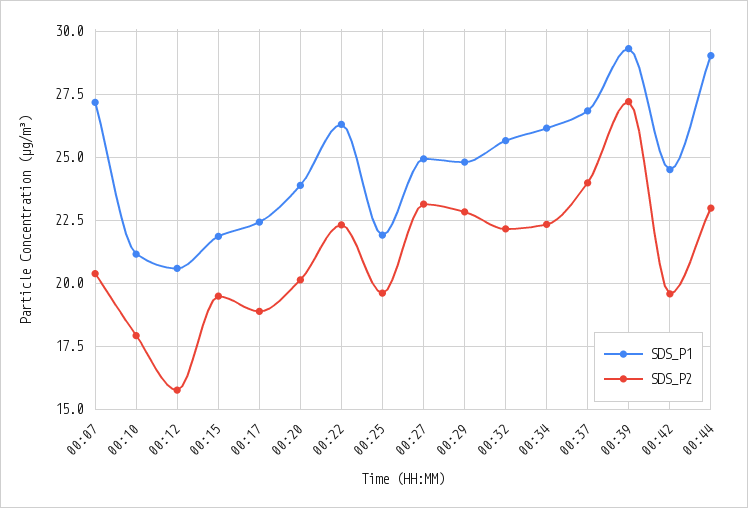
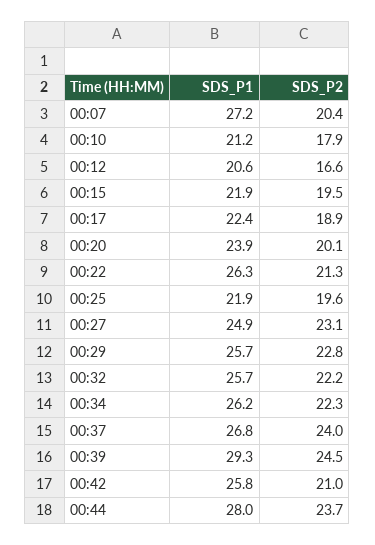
SDS_P2, 00:12: 15.75 -> 16.6
SDS_P2, 00:22: 22.25 -> 21.3
SDS_P1, 00:29: 24.75 -> 25.7
SDS_P2, 00:39: 27.25 -> 24.5
SDS_P1, 00:42: 24.5 -> 25.8
SDS_P2, 00:42: 19.5 -> 21
SDS_P1, 00:44: 29 -> 28
SDS_P2, 00:44: 23 -> 23.7

